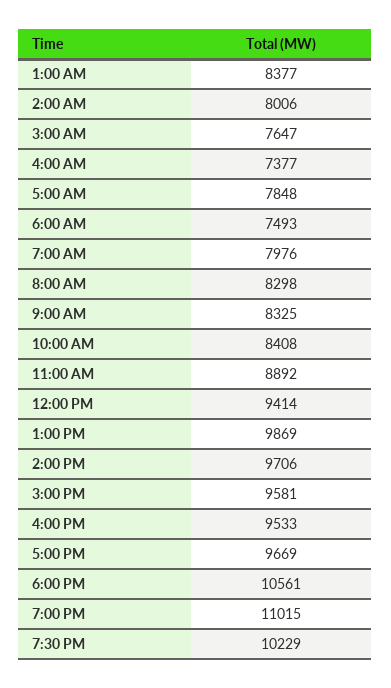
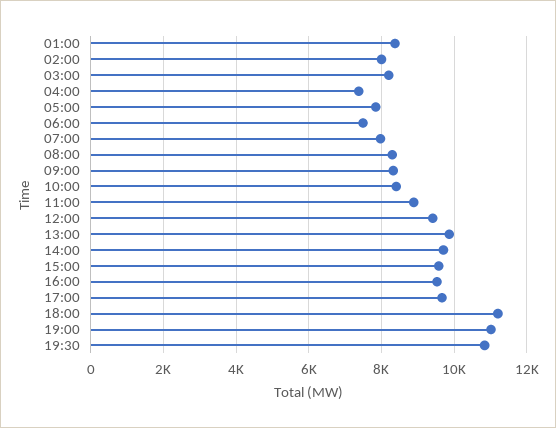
3:00 AM: 7647 -> 8200
6:00 PM: 10561 -> 11200
7:30 PM: 10229 -> 10800

